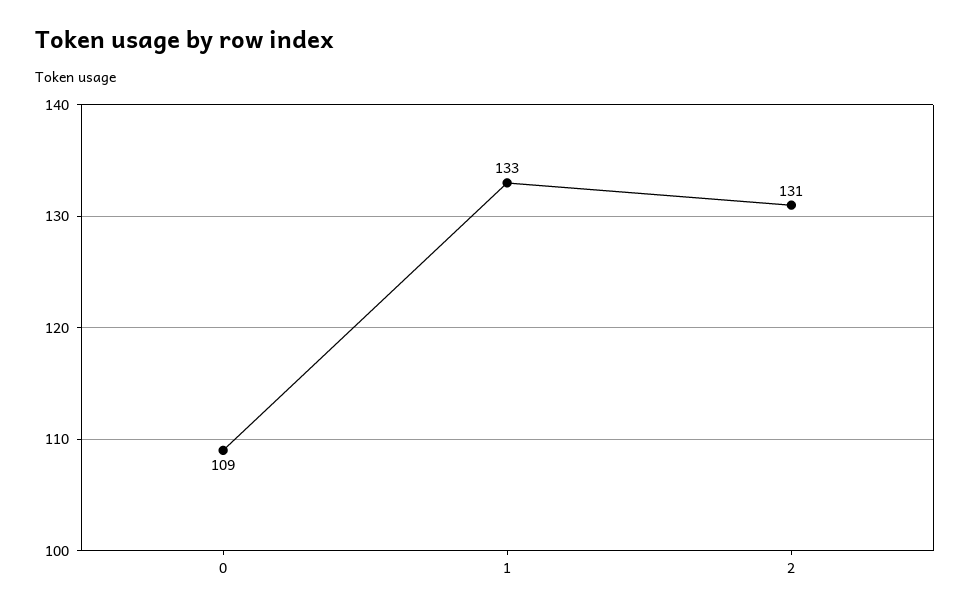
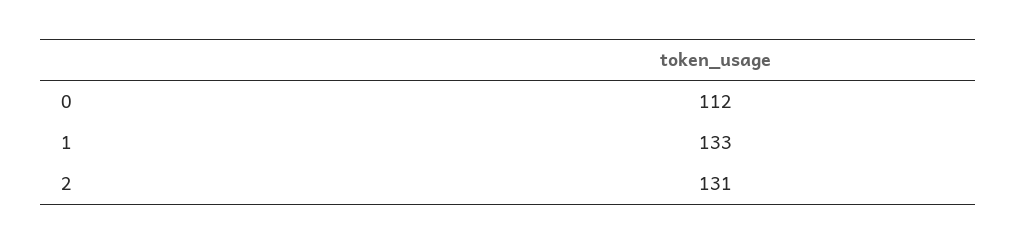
0: 109 -> 112

